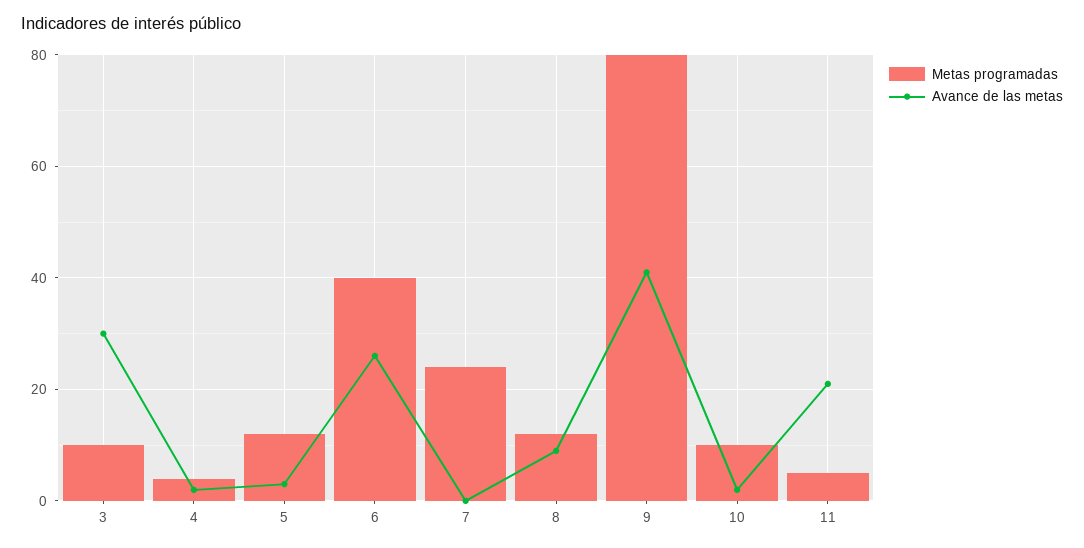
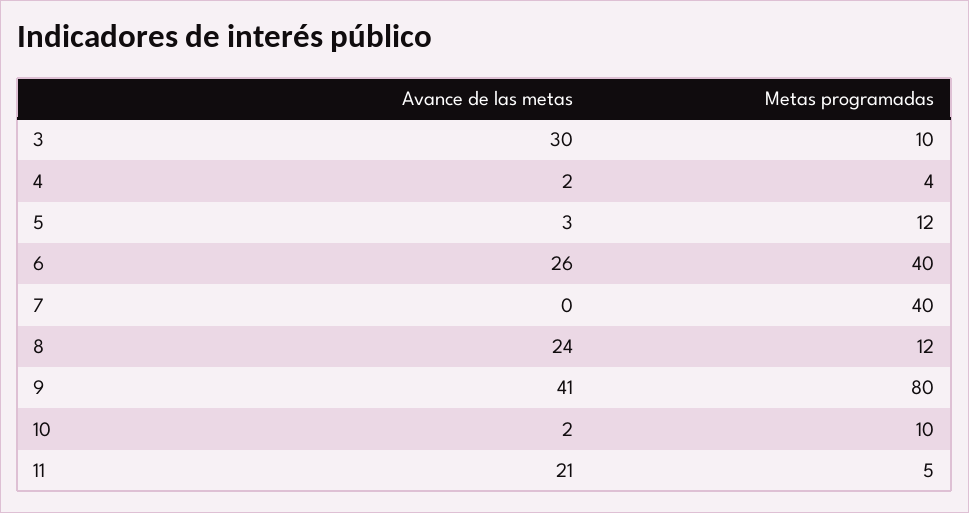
Metas programadas, 7: 25 -> 40
Avance de las metas, 8: 10 -> 24

